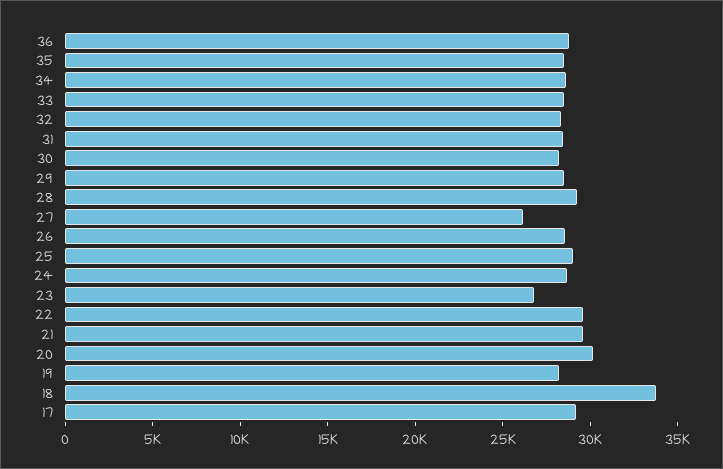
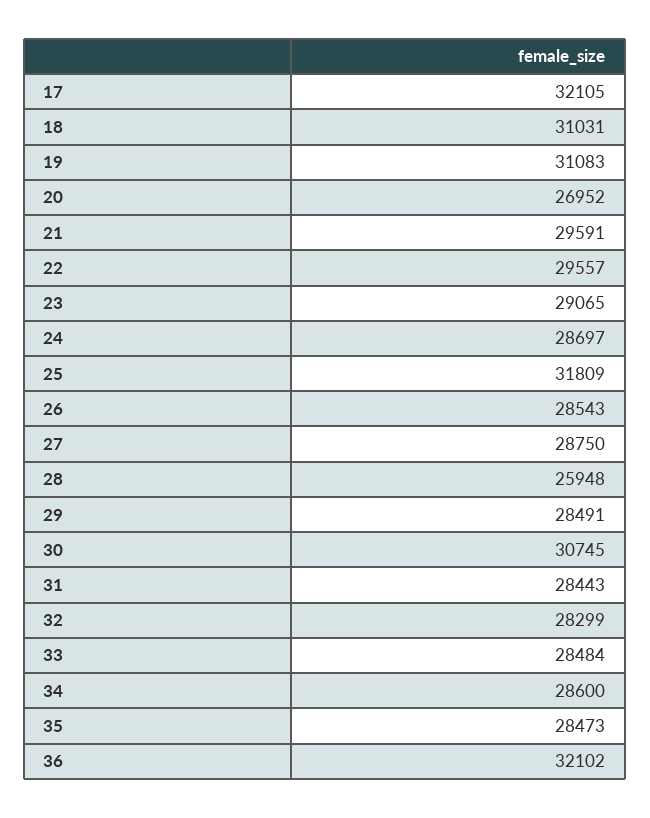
36: 29000 -> 32102
30: 28000 -> 30745
28: 29000 -> 25948
27: 26000 -> 28750
25: 29000 -> 31809
23: 27000 -> 29065
20: 30000 -> 26952
19: 28000 -> 31083
18: 34000 -> 31031
17: 29000 -> 32105

